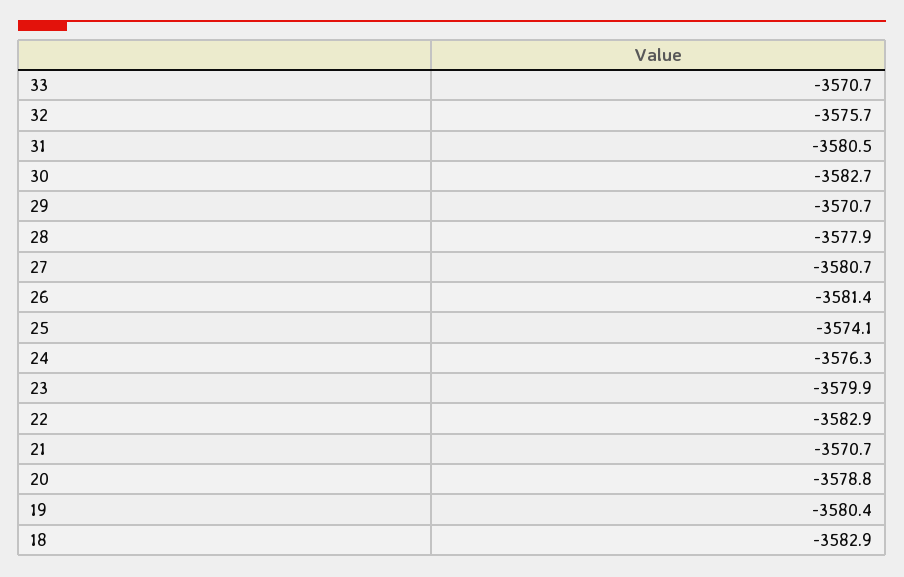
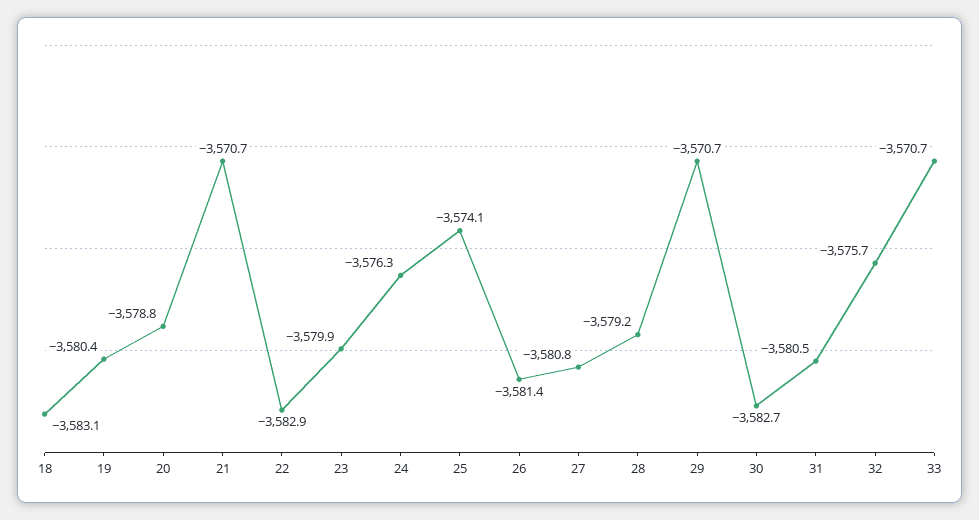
28: -3577.9 -> -3579.2
27: -3580.7 -> -3580.8
18: -3582.9 -> -3583.1

